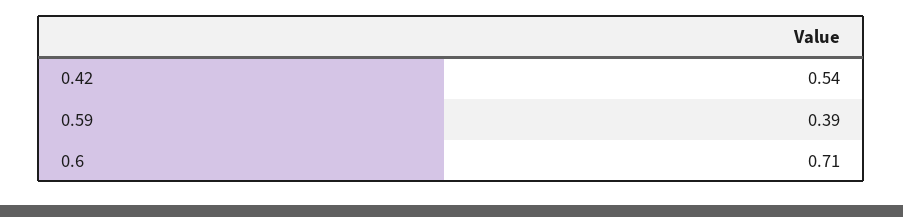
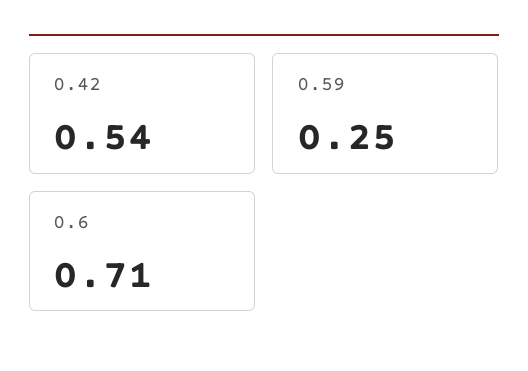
0.59: 0.39 -> 0.25

